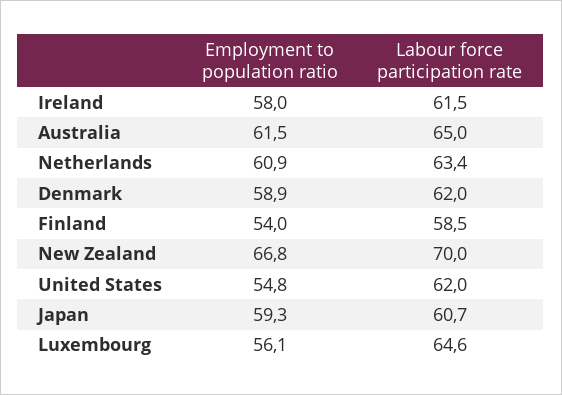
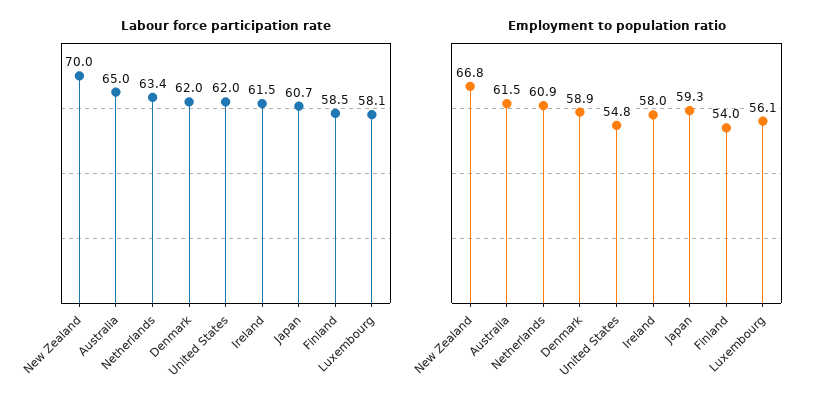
Labour force participation rate, Luxembourg: 64.6 -> 58.1

